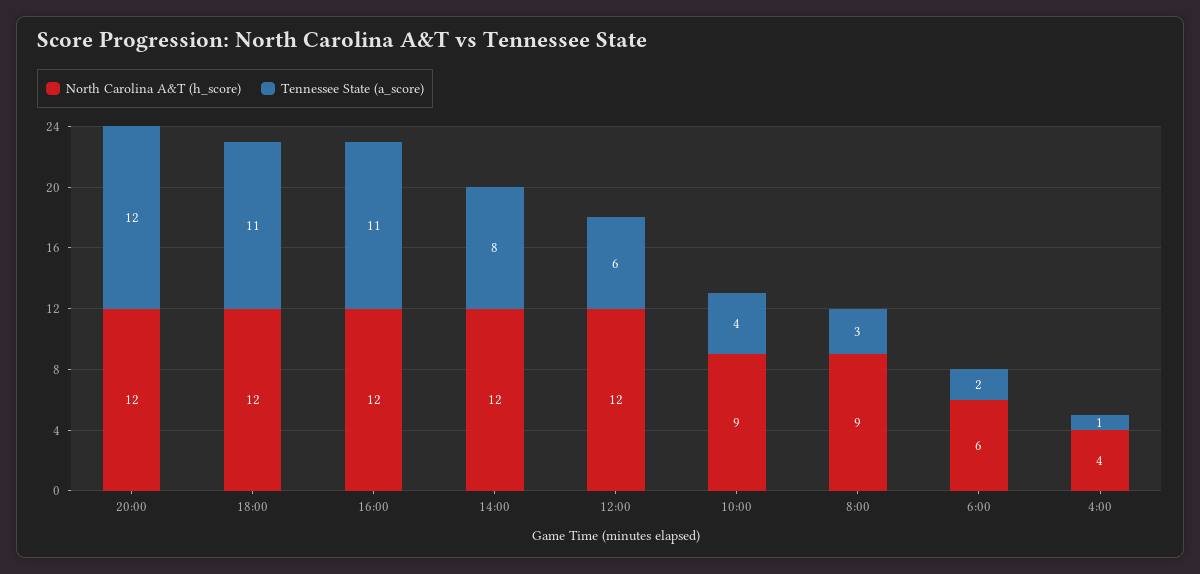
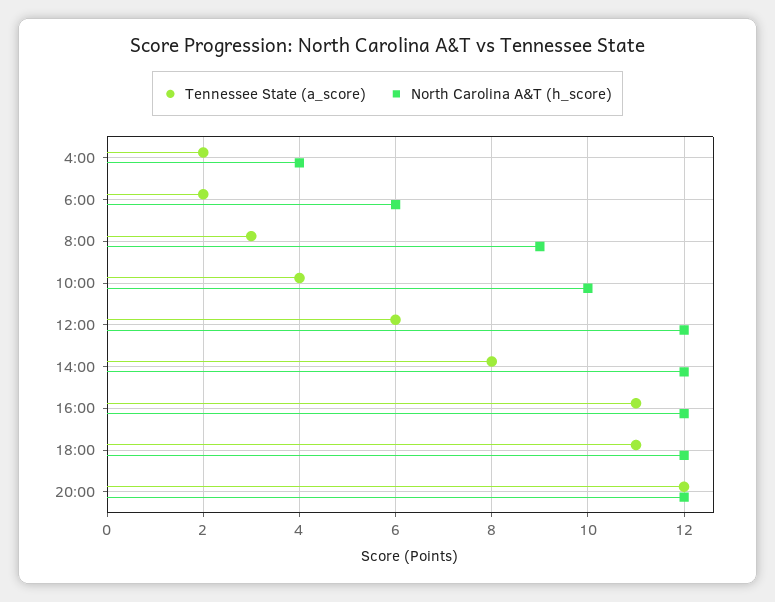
North Carolina A&T (h_score), 10:00: 9 -> 10
Tennessee State (a_score), 4:00: 1 -> 2

